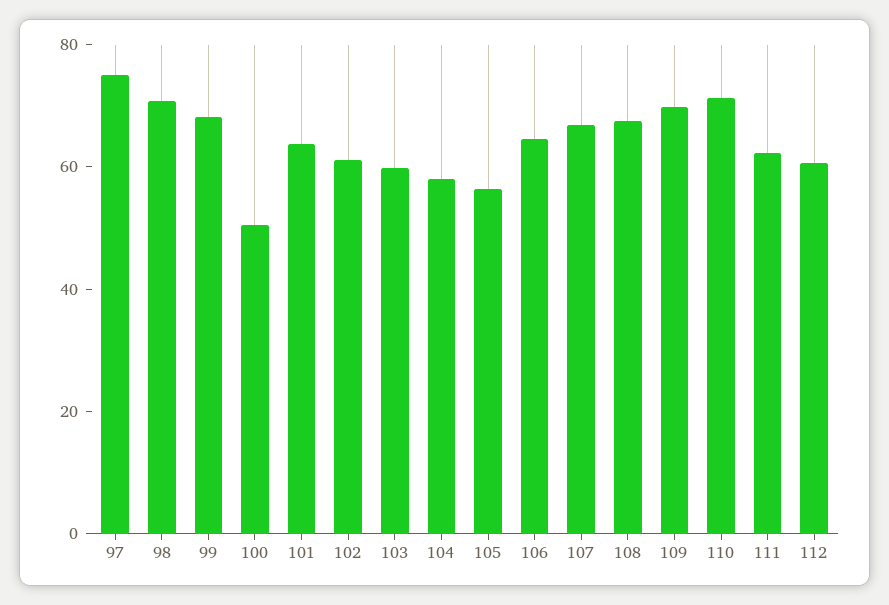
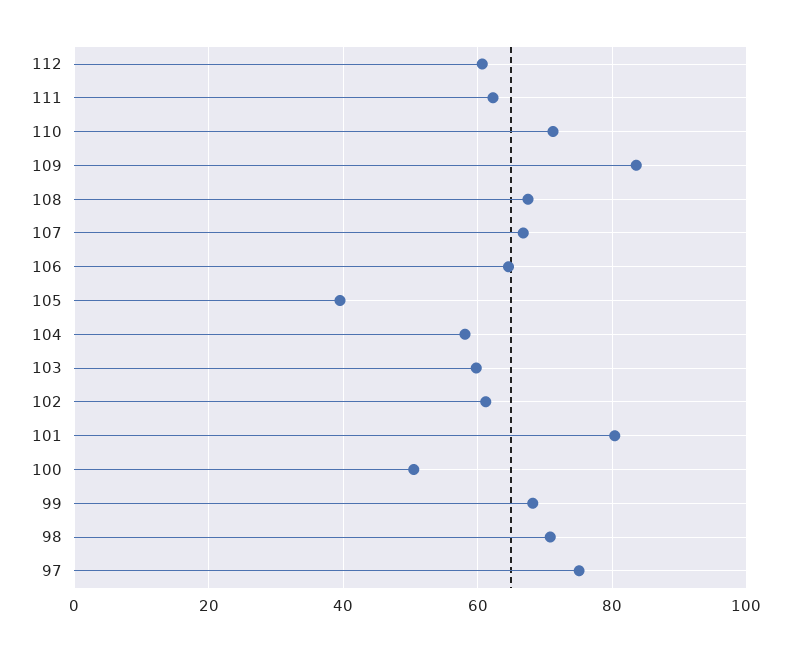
101: 65 -> 80
105: 55 -> 40
109: 70 -> 84

